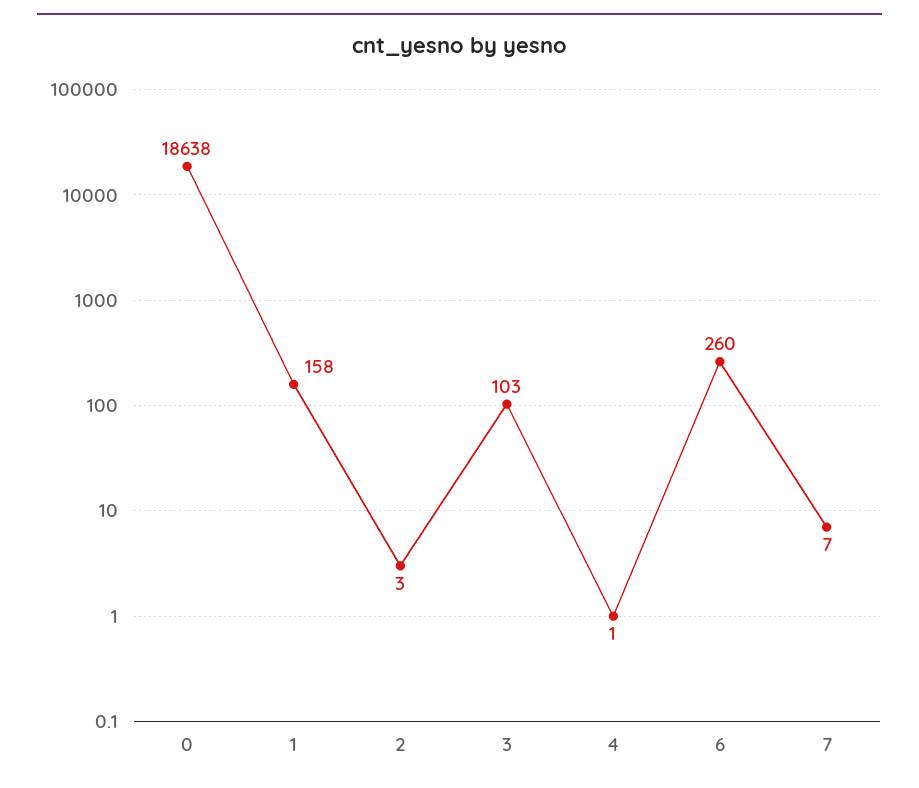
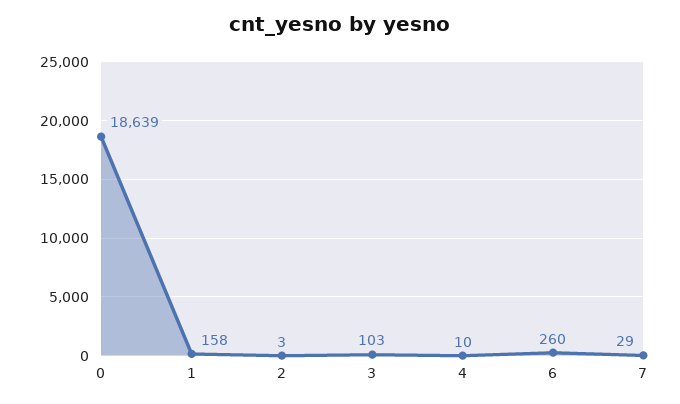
0: 18638 -> 18639
4: 1 -> 10
7: 7 -> 29

